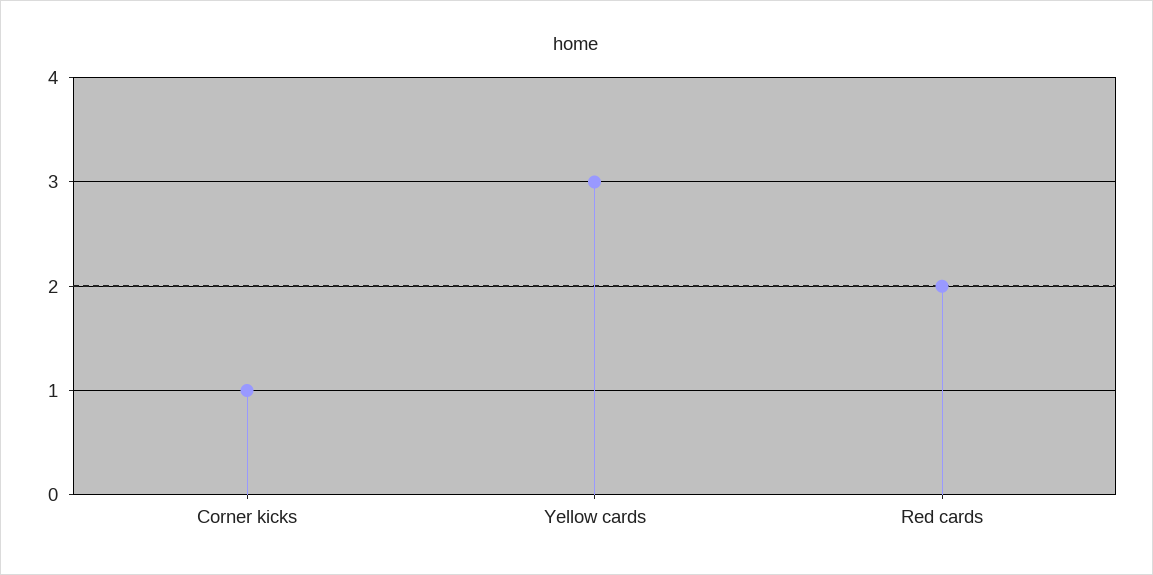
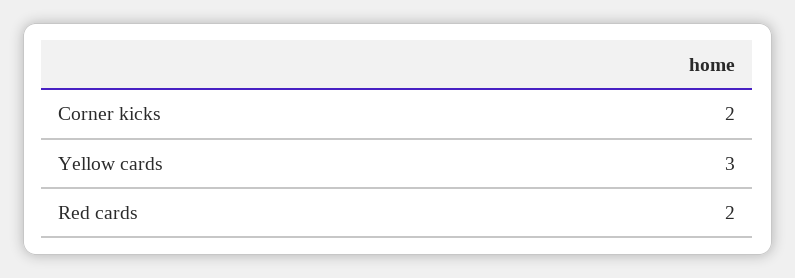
Corner kicks: 1 -> 2

